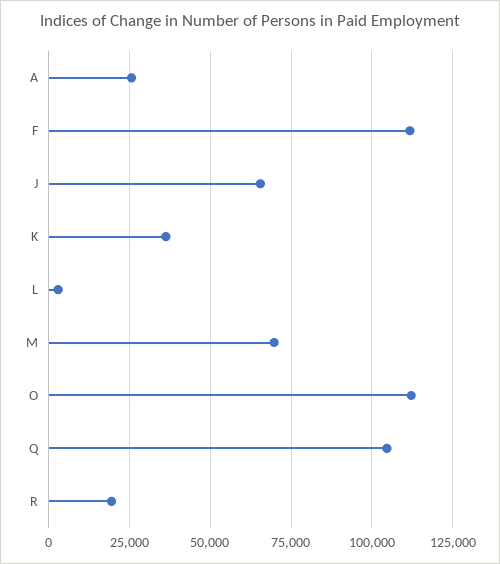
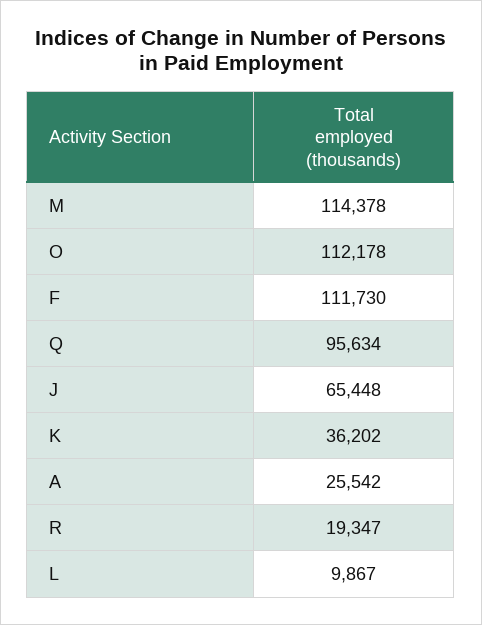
L: 2500 -> 9867
M: 70000 -> 114378
Q: 105000 -> 95634

